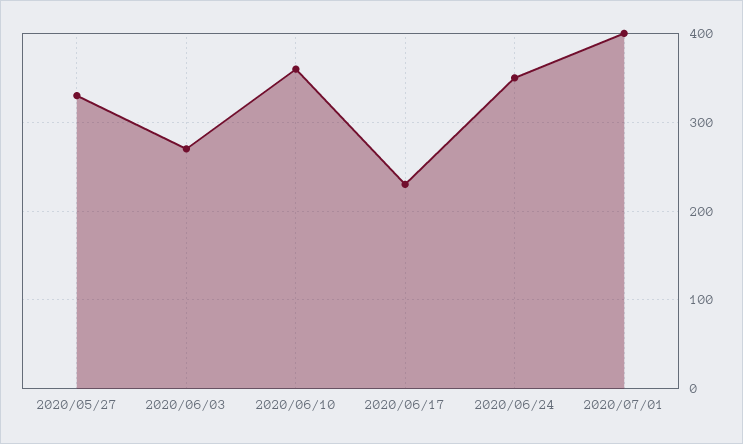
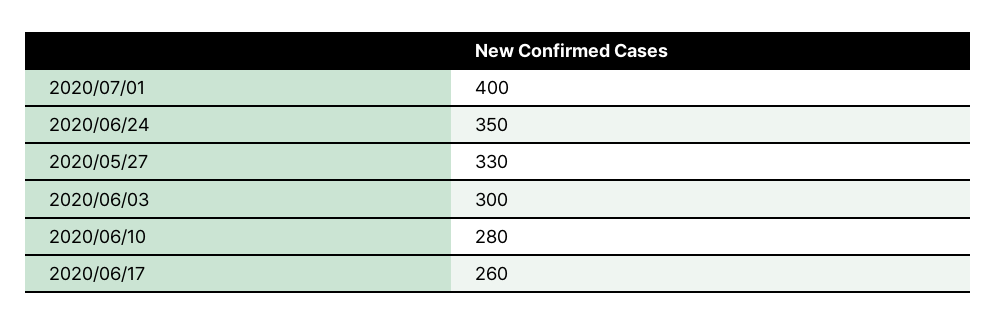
2020/06/03: 270 -> 300
2020/06/10: 360 -> 280
2020/06/17: 230 -> 260

